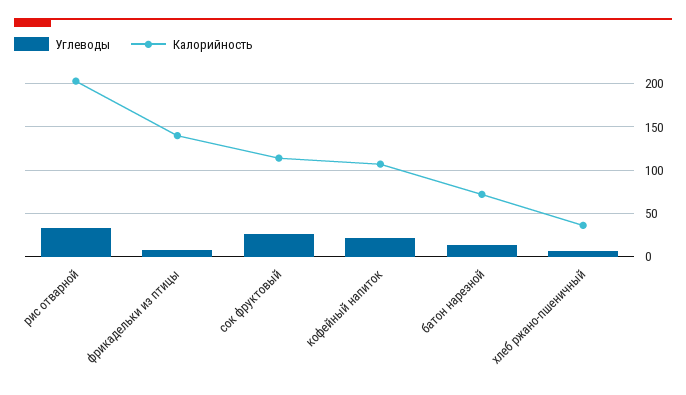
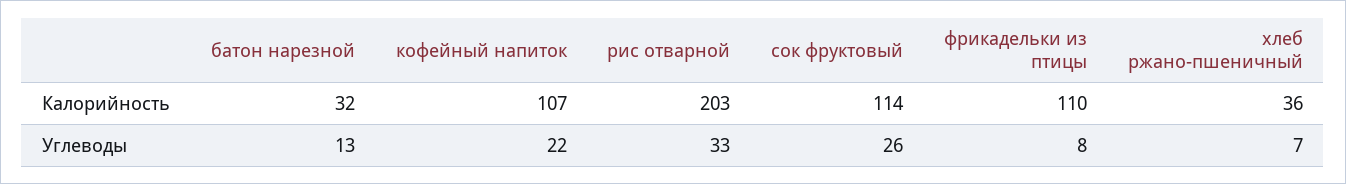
Калорийность, фрикадельки из птицы: 140 -> 110
Калорийность, батон нарезной: 70 -> 32

